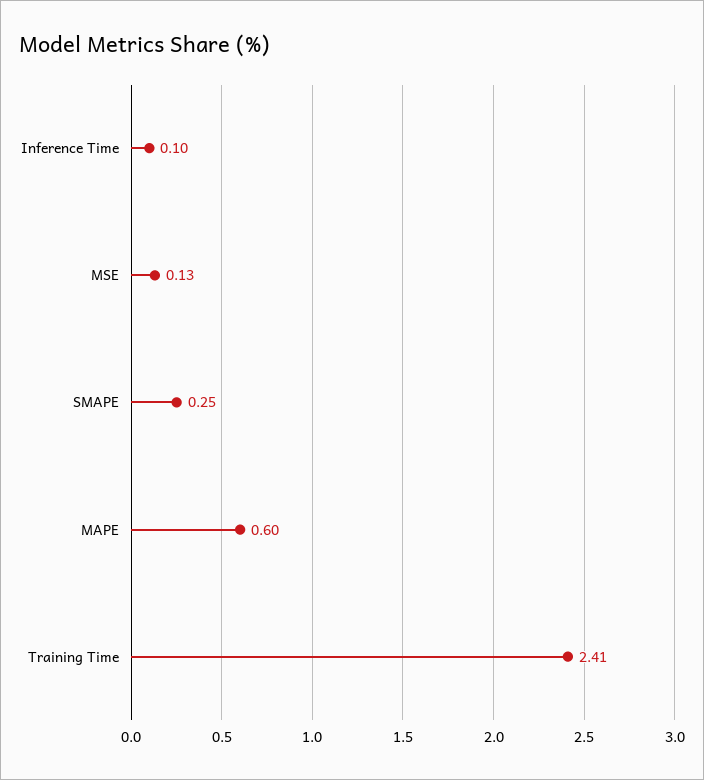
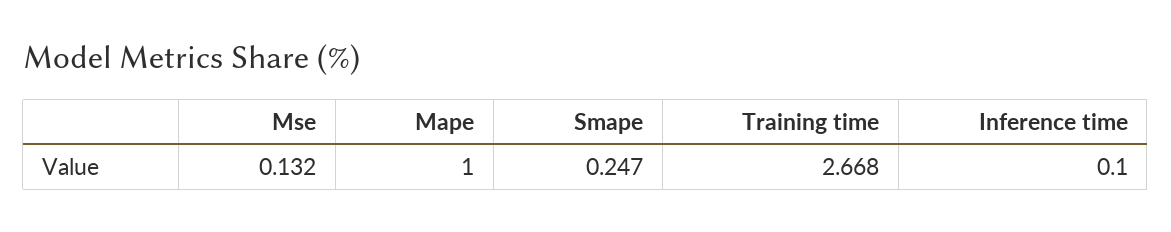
MAPE: 0.6 -> 1
Training Time: 2.41 -> 2.668

